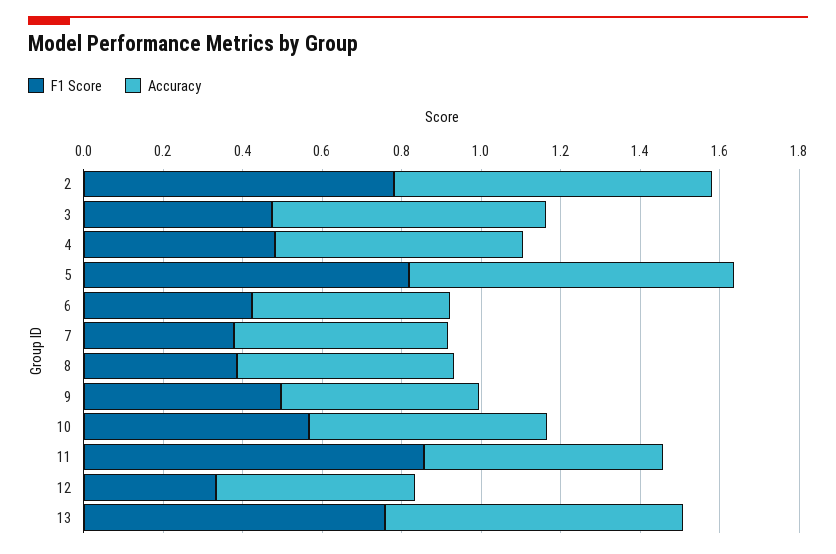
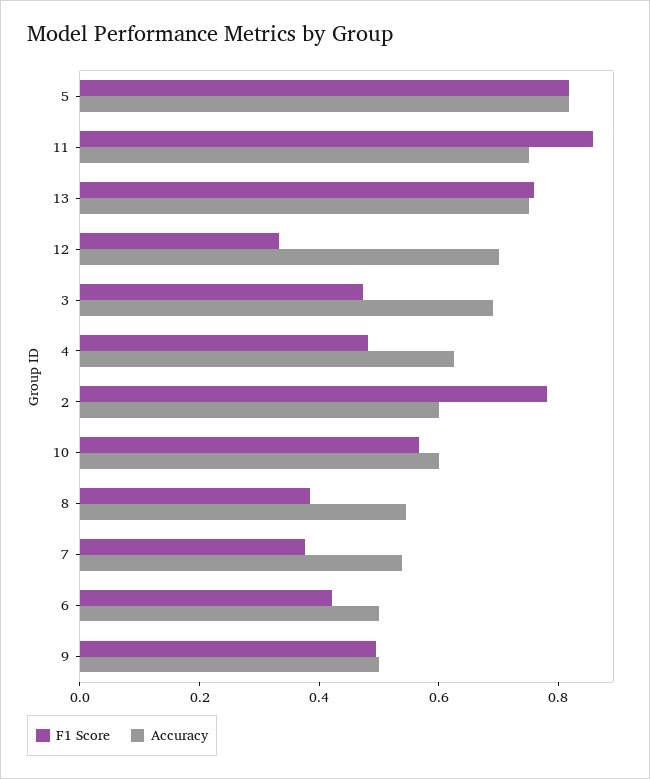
Accuracy, 2: 0.8 -> 0.6
Accuracy, 11: 0.6 -> 0.75
Accuracy, 12: 0.5 -> 0.7

